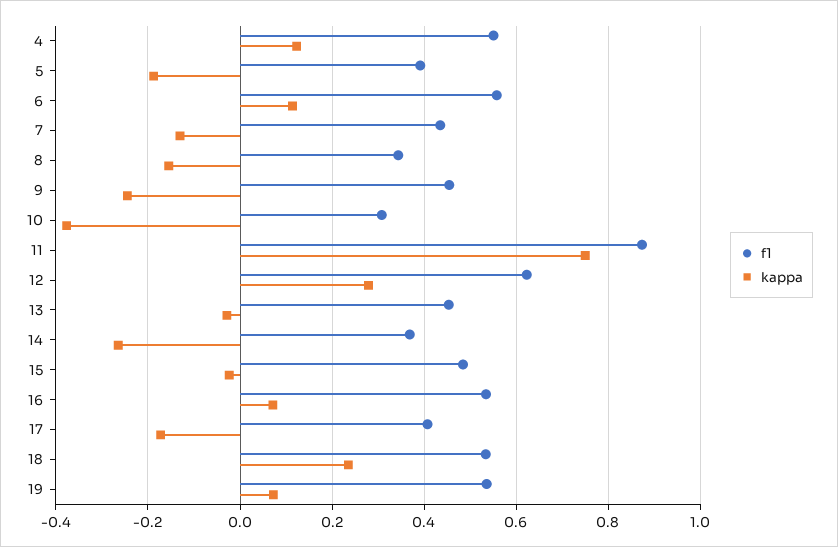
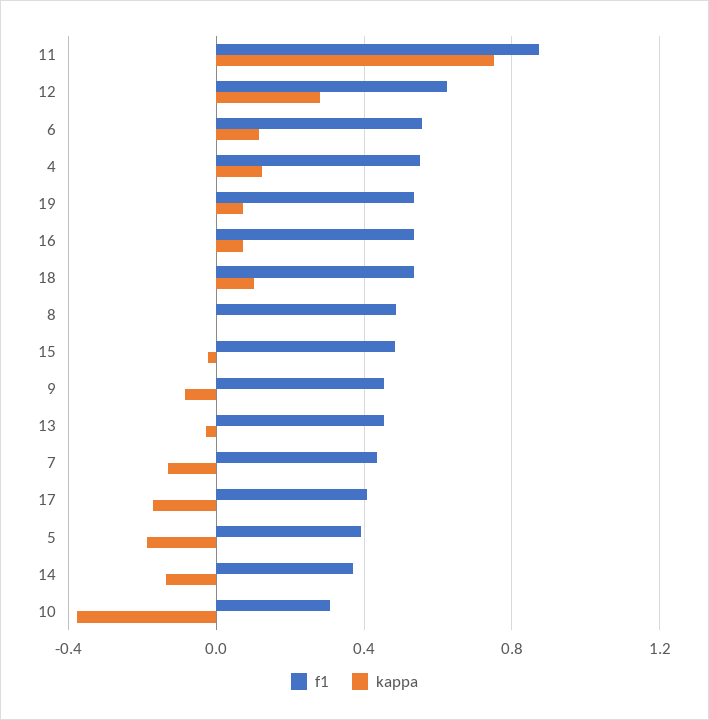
f1, 8: 0.34 -> 0.5
kappa, 8: -0.16 -> 0
kappa, 9: -0.24 -> -0.1
kappa, 14: -0.26 -> -0.15
kappa, 18: 0.24 -> 0.1

